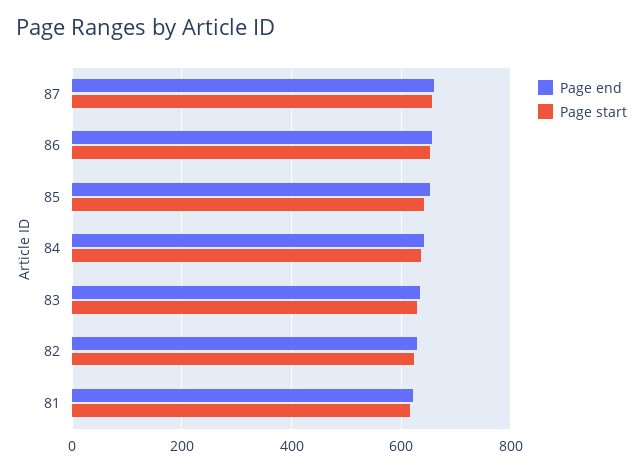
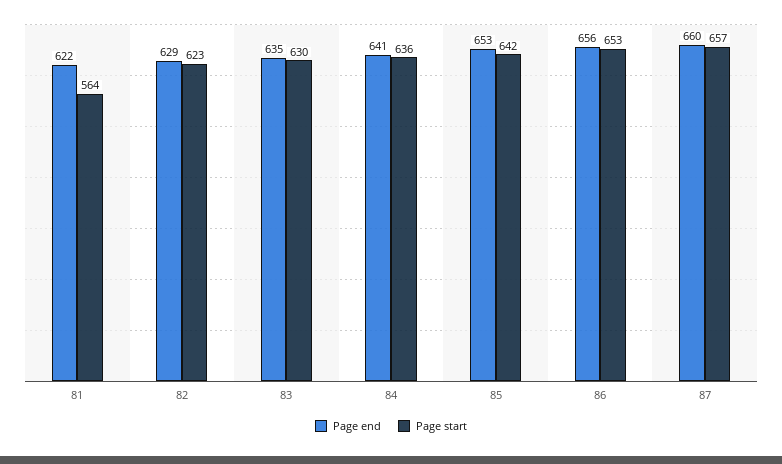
Page start, 81: 620 -> 564

